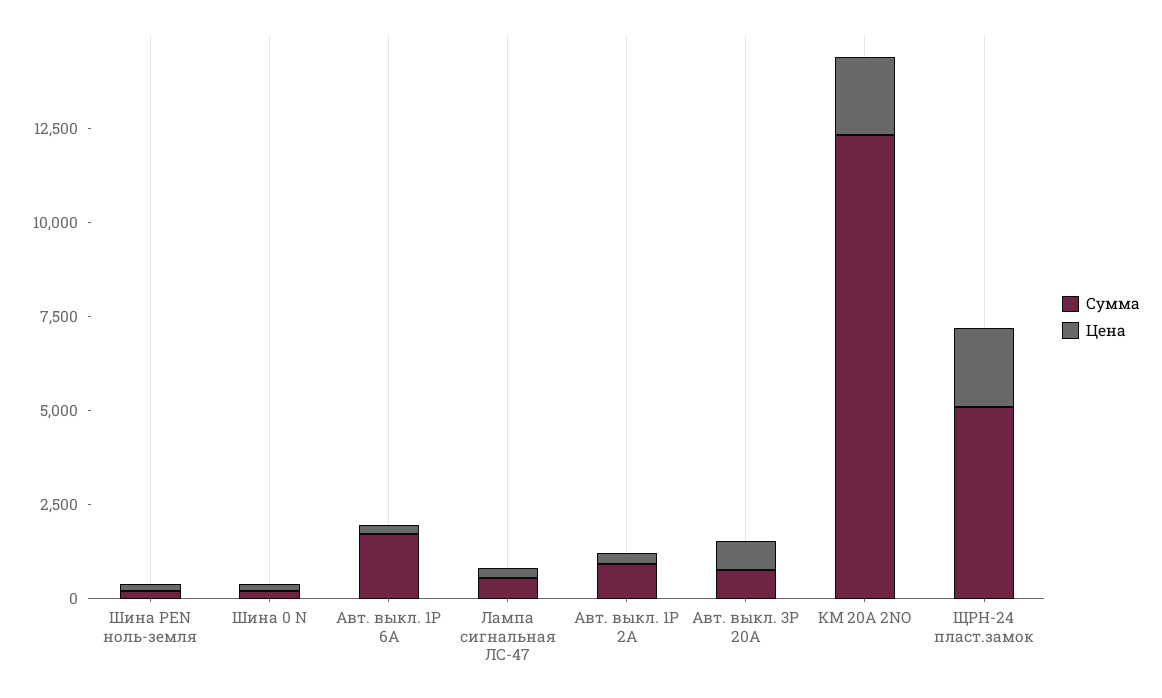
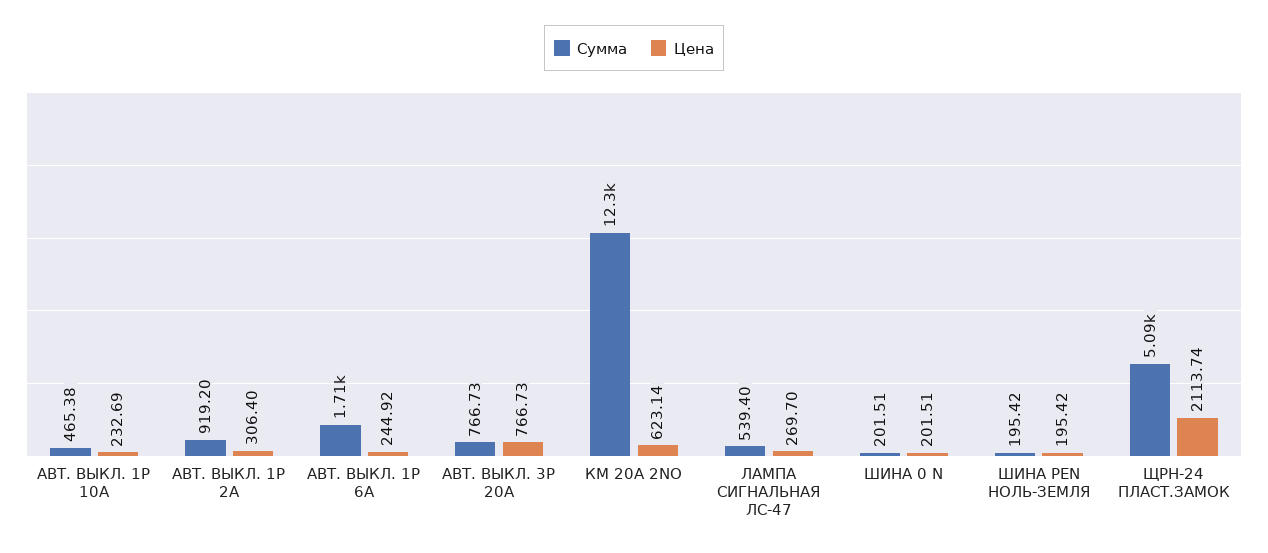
Цена, КМ 20А 2NО: 2000 -> 623.14
Сумма, АВТ. ВЫКЛ. 1P 10А: none -> 465.38
Цена, АВТ. ВЫКЛ. 1P 10А: none -> 232.69

